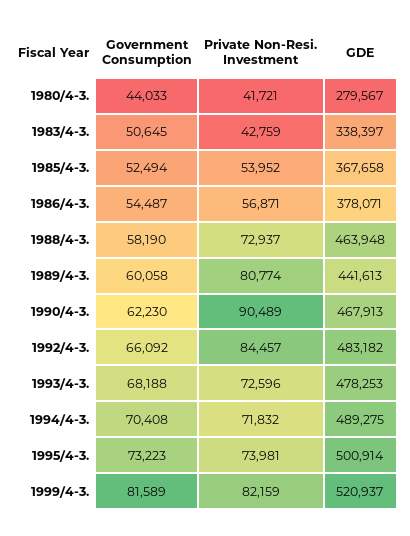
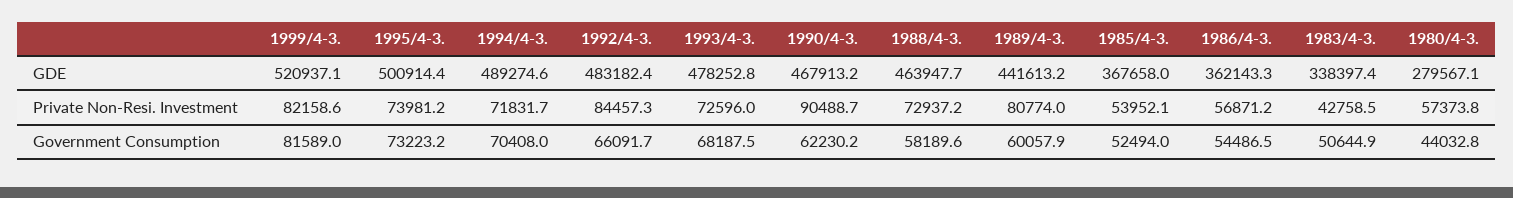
Private Non-Resi. Investment, 1980/4-3.: 41721 -> 57373.8
GDE, 1986/4-3.: 378071 -> 362143.3

